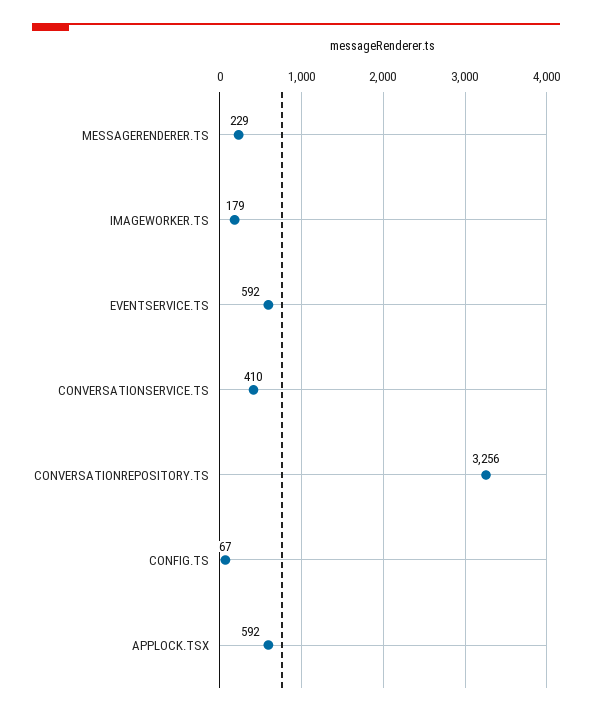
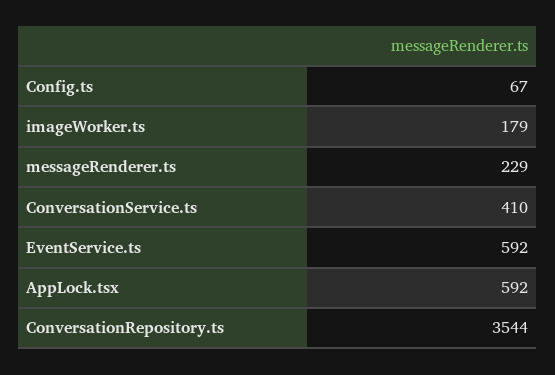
CONVERSATIONREPOSITORY.TS: 3256 -> 3544

